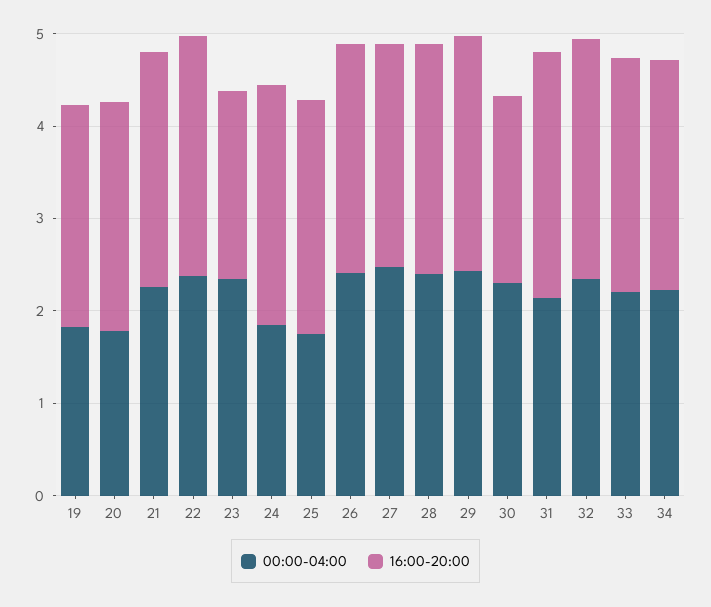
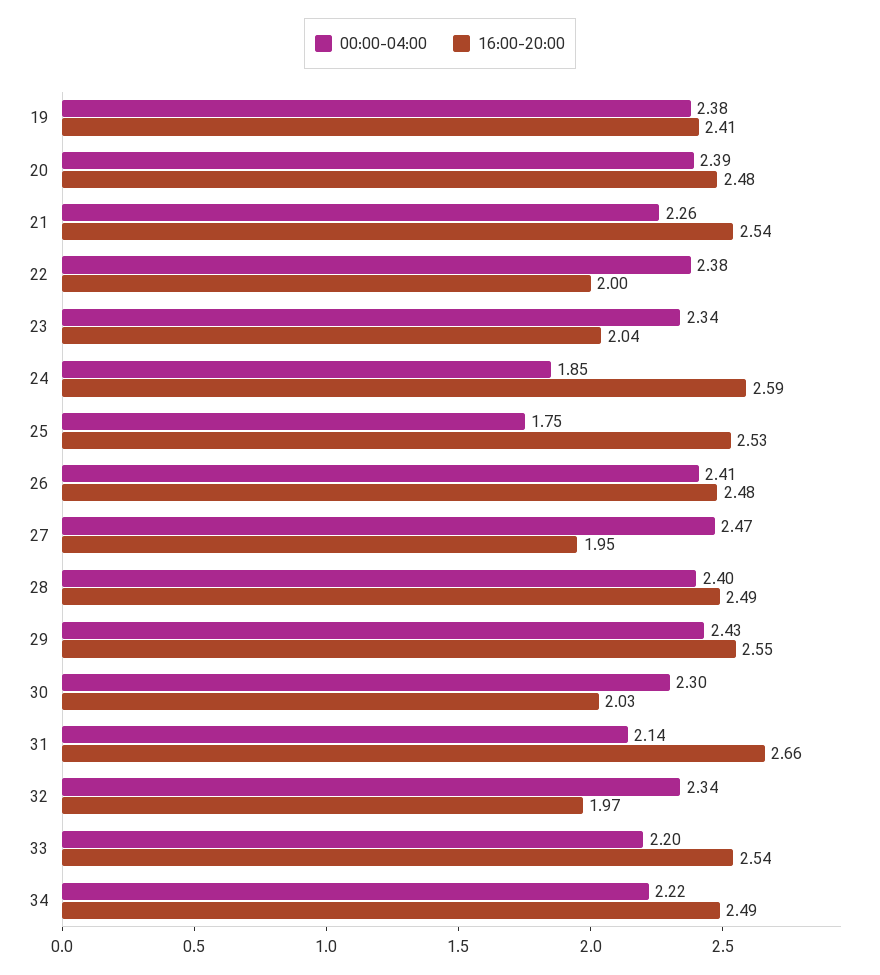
00:00-04:00, 19: 1.8 -> 2.38
00:00-04:00, 20: 1.8 -> 2.39
16:00-20:00, 22: 2.6 -> 2
16:00-20:00, 27: 2.4 -> 1.95
16:00-20:00, 32: 2.6 -> 1.97

